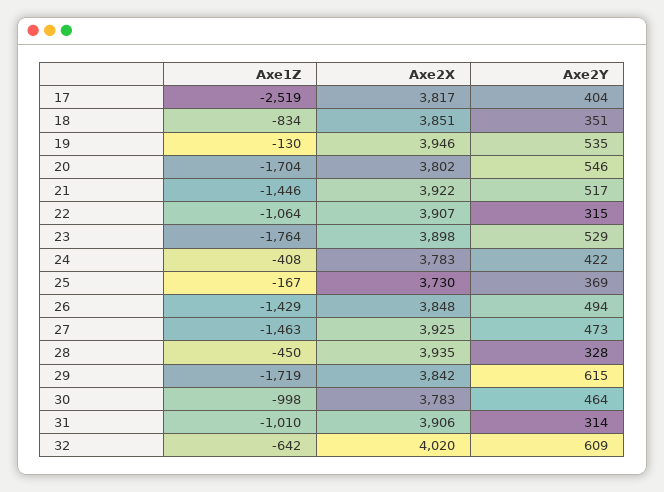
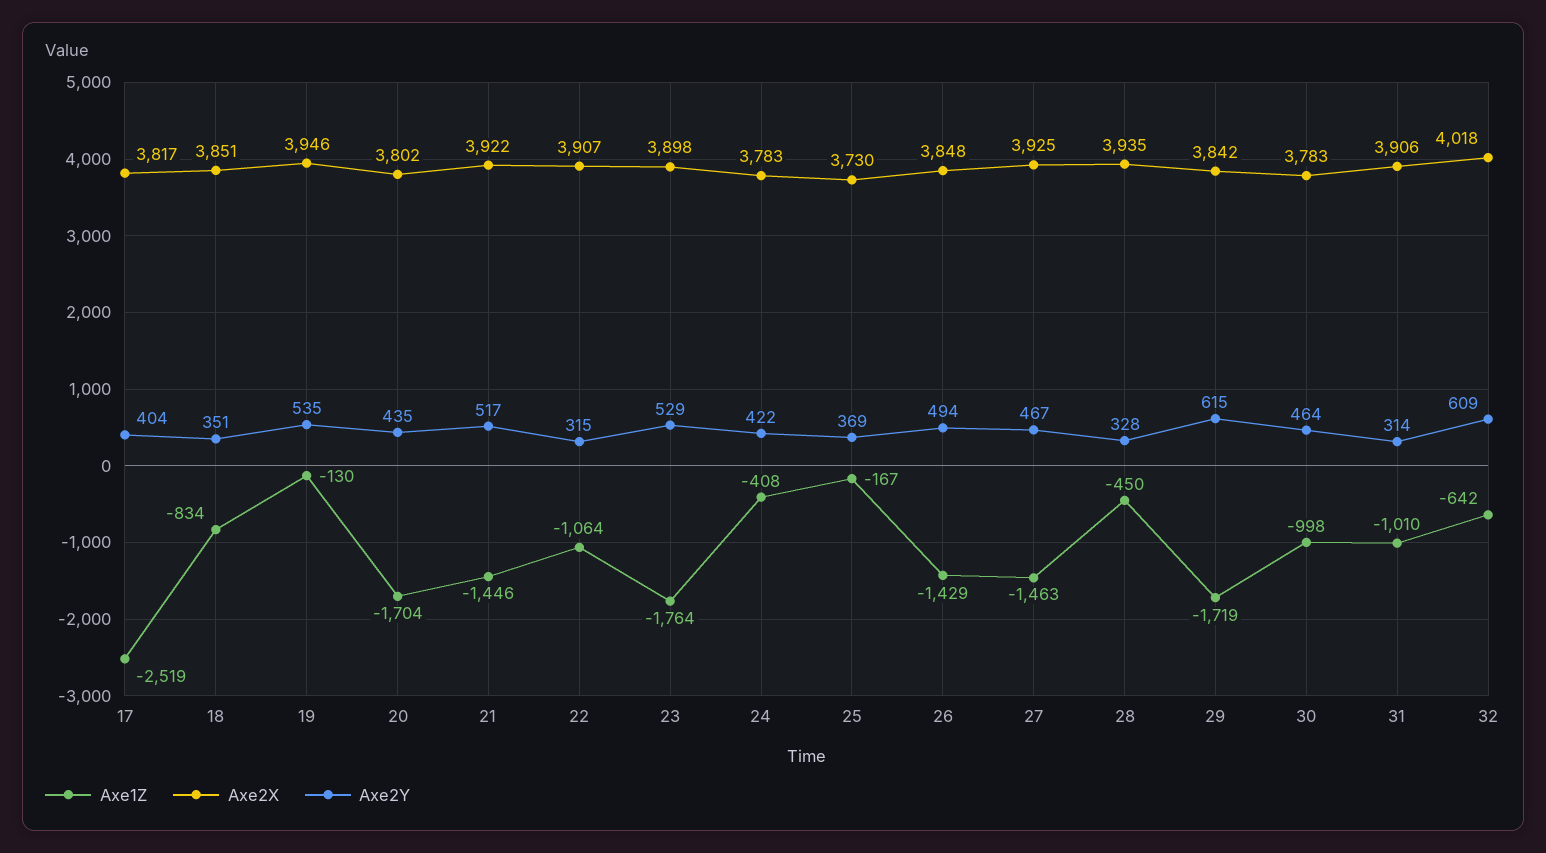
Axe2Y, 20: 546 -> 435
Axe2Y, 27: 473 -> 467
Axe2X, 32: 4020 -> 4018

